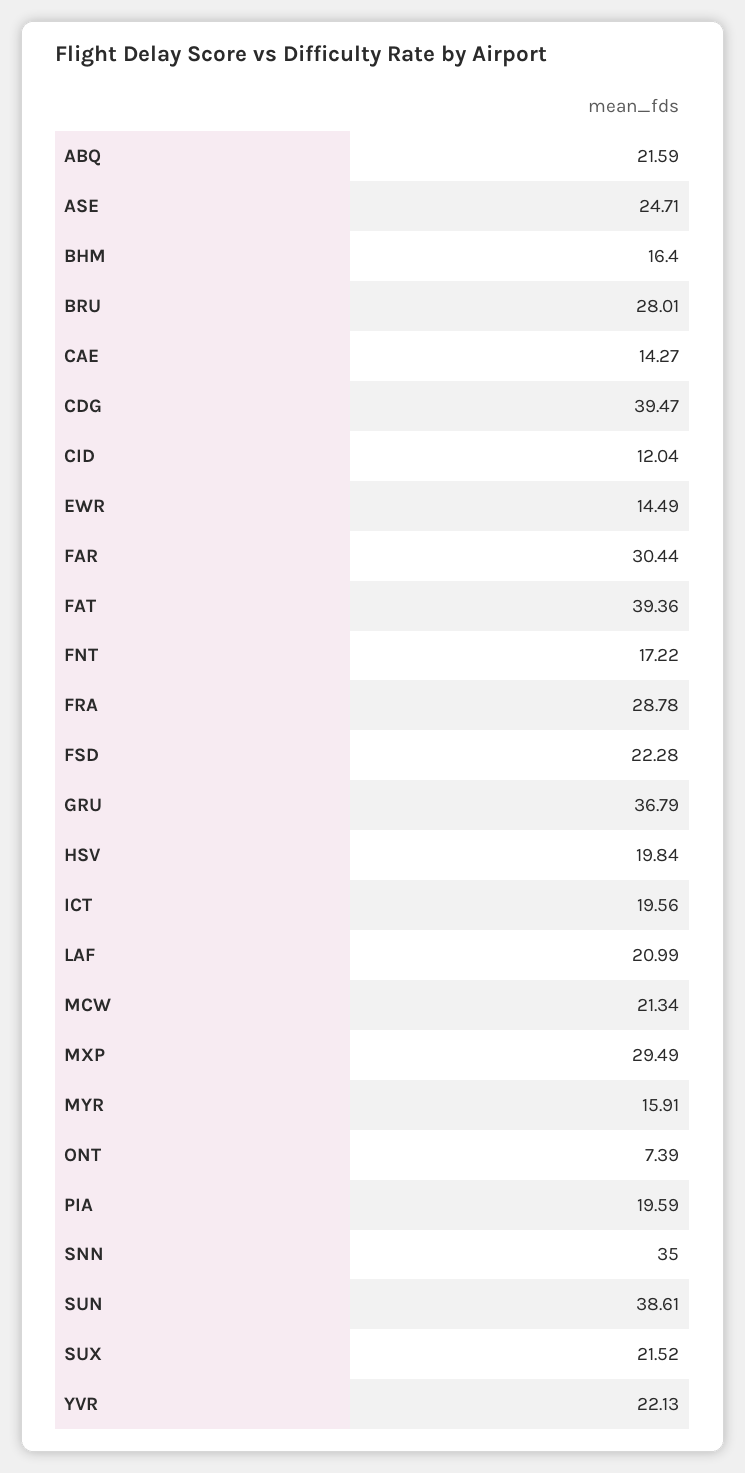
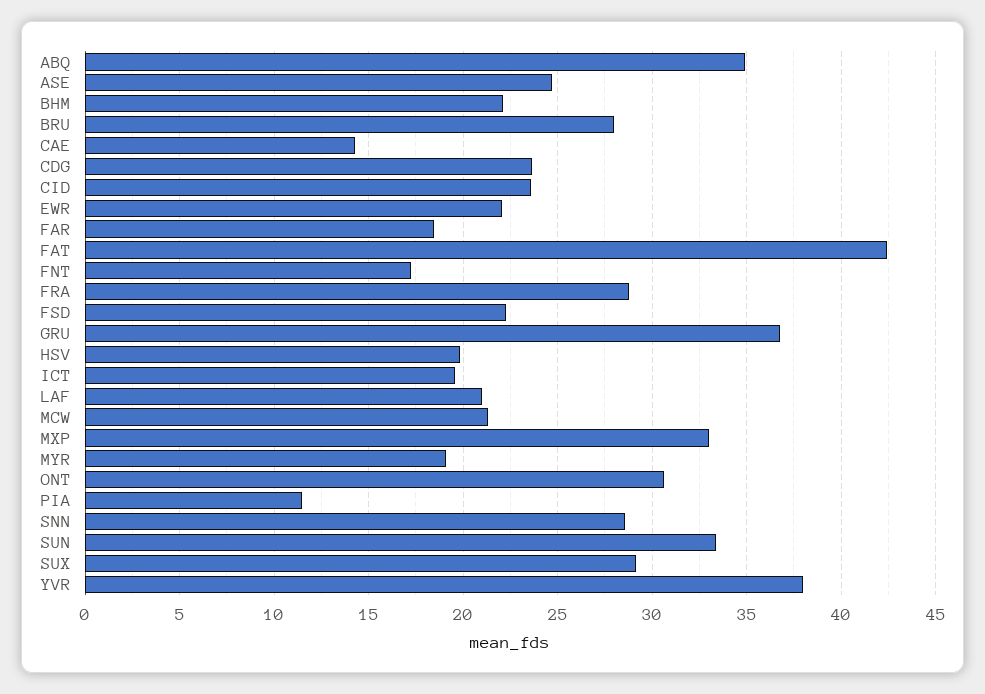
ABQ: 21.59 -> 35
BHM: 16.4 -> 22
CDG: 39.47 -> 23.5
CID: 12.04 -> 23.5
EWR: 14.49 -> 22
FAR: 30.44 -> 18.5
FAT: 39.36 -> 42.5
MXP: 29.49 -> 33
MYR: 15.91 -> 19
ONT: 7.39 -> 30.5
PIA: 19.59 -> 11.5
SNN: 35 -> 28.5
SUN: 38.61 -> 33.5
SUX: 21.52 -> 29
YVR: 22.13 -> 38

